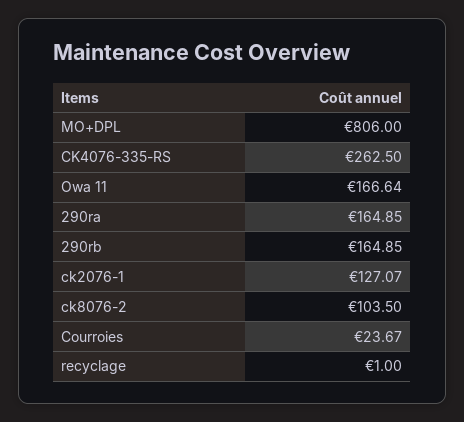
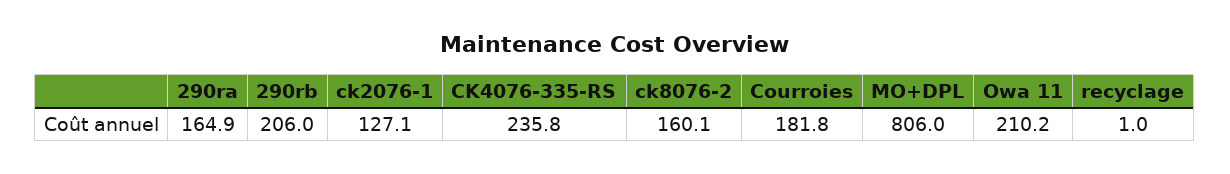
CK4076-335-RS: 262.5 -> 235.8
Owa 11: 166.64 -> 210.2
290rb: 164.85 -> 206
ck8076-2: 103.5 -> 160.1
Courroies: 23.67 -> 181.8

